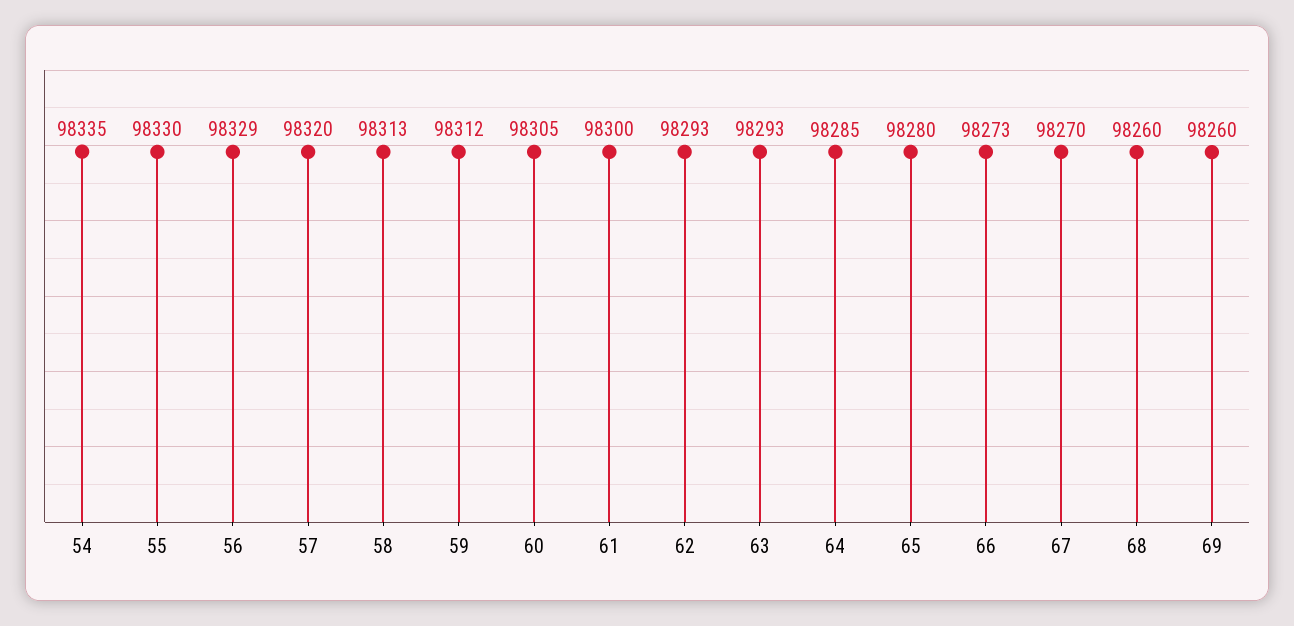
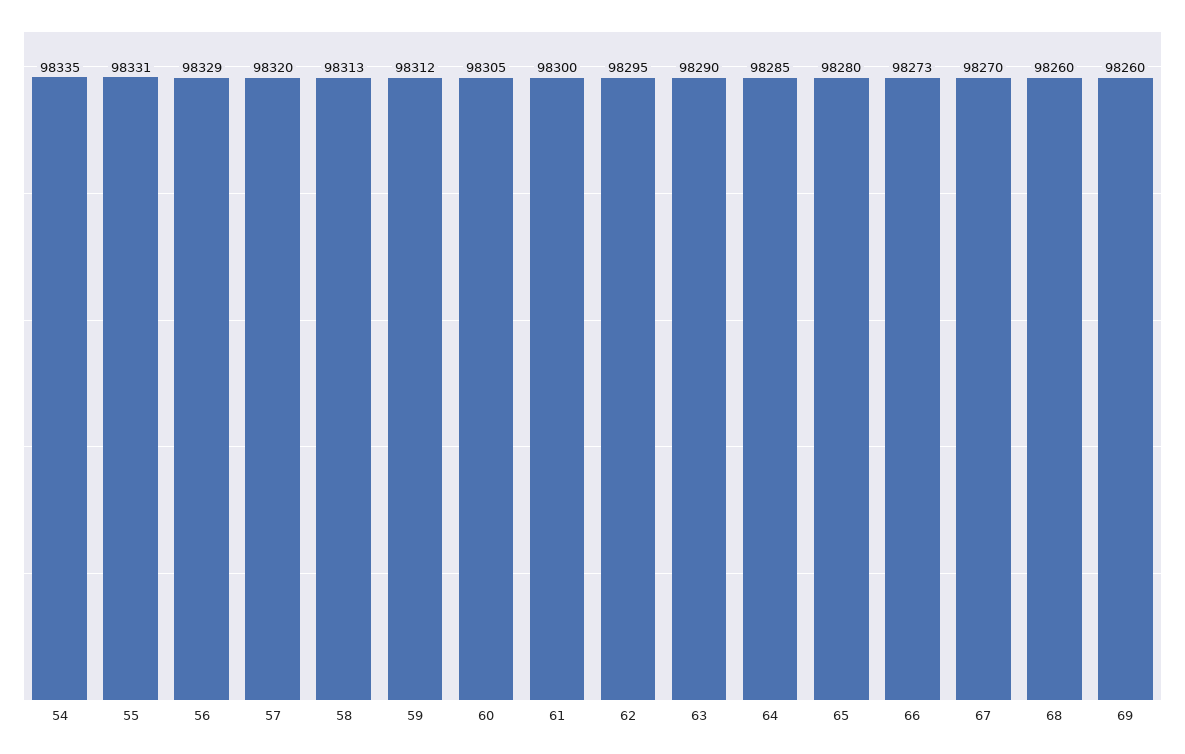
55: 98330 -> 98331
62: 98293 -> 98295
63: 98293 -> 98290

